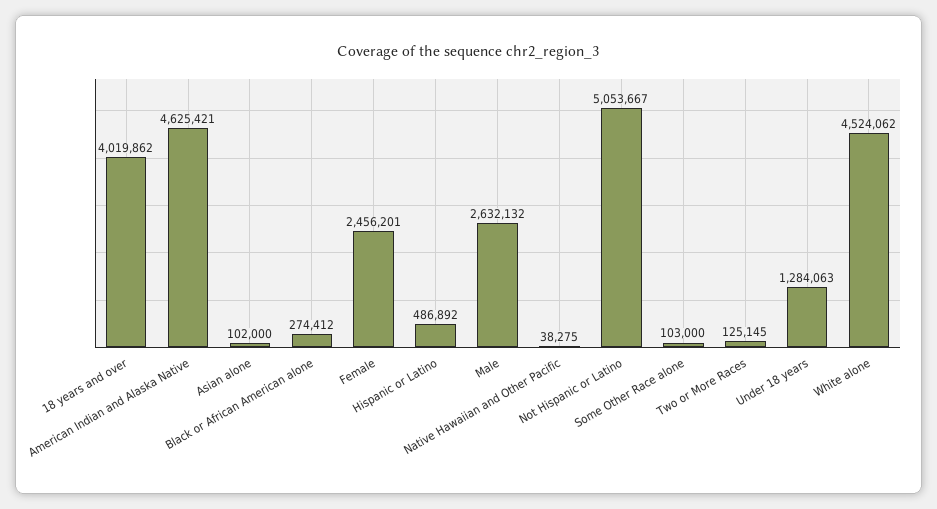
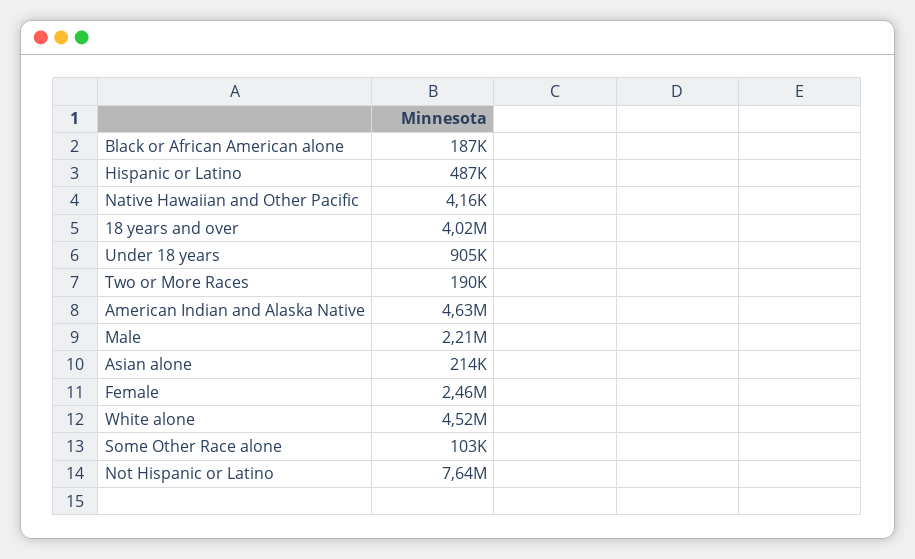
Asian alone: 102000 -> 214000
Black or African American alone: 274412 -> 187000
Male: 2632132 -> 2210000
Native Hawaiian and Other Pacific: 38275 -> 4160
Not Hispanic or Latino: 5053667 -> 7640000
Two or More Races: 125145 -> 190000
Under 18 years: 1284063 -> 905000

